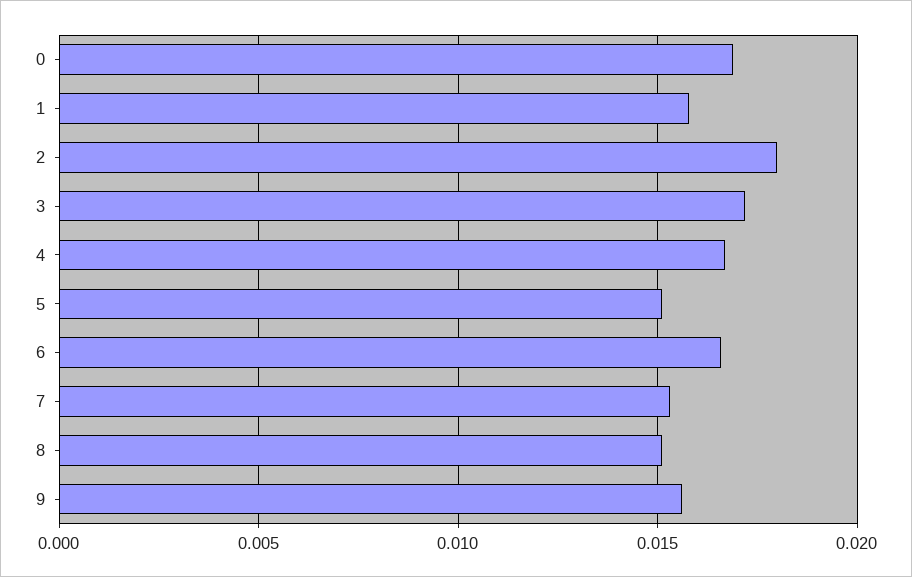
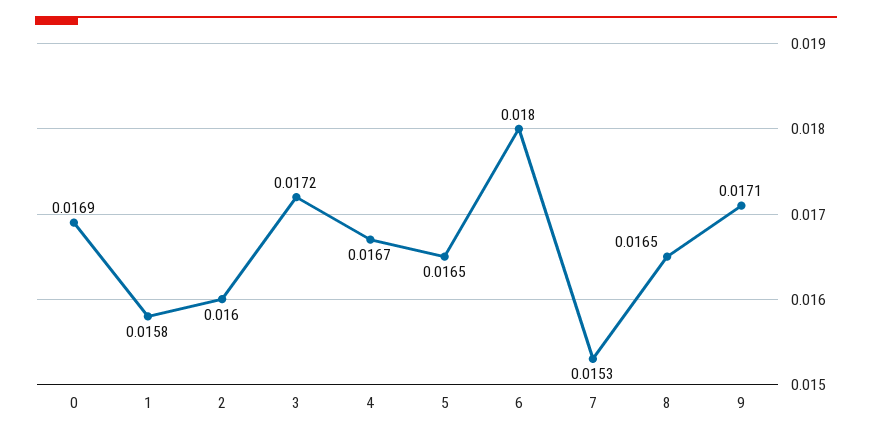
2: 0.018 -> 0.016
5: 0.015 -> 0.0165
6: 0.0165 -> 0.018
8: 0.015 -> 0.0165
9: 0.0155 -> 0.0171

